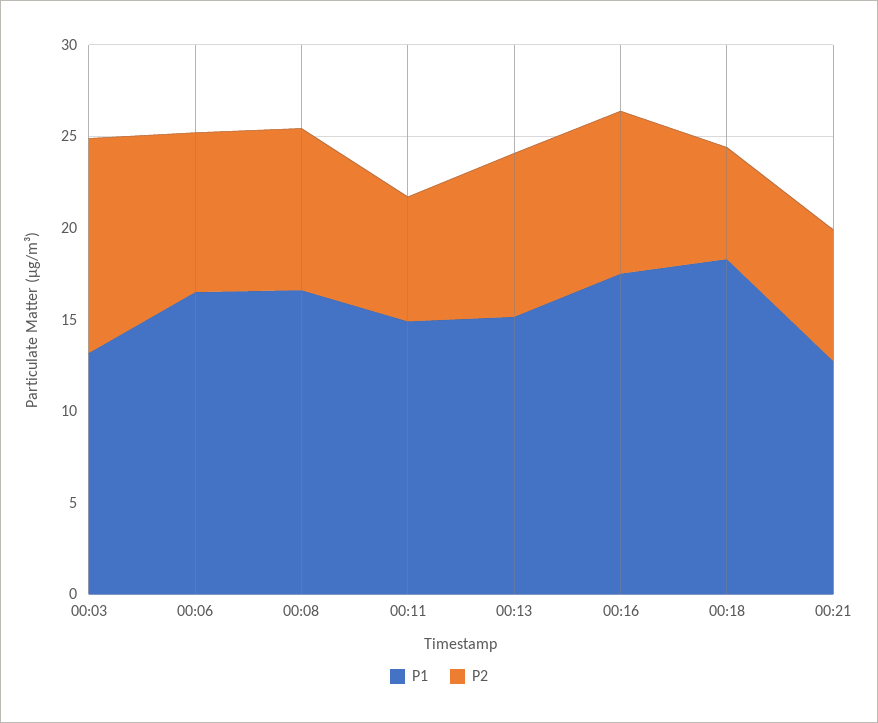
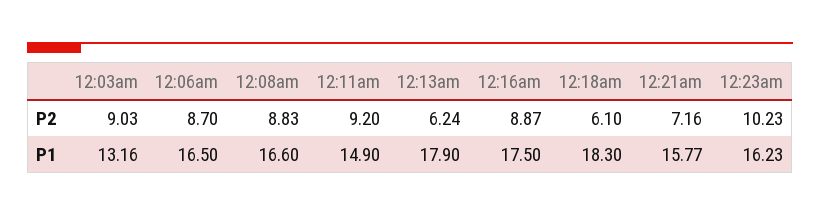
P2, 00:03: 12 -> 9.03
P2, 00:11: 7 -> 9.2
P1, 00:13: 15 -> 17.9
P2, 00:13: 9 -> 6.24
P1, 00:21: 13 -> 15.77
P2, 12:23am: none -> 10.23
P1, 12:23am: none -> 16.23

